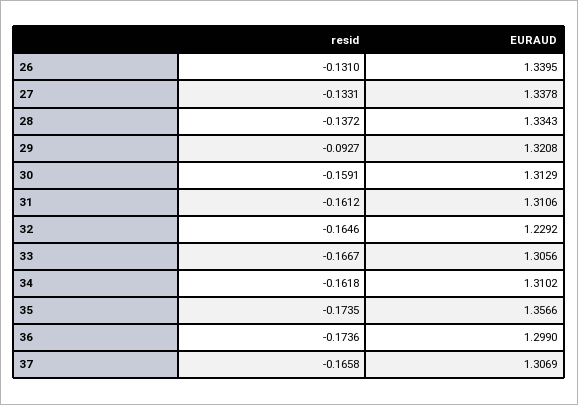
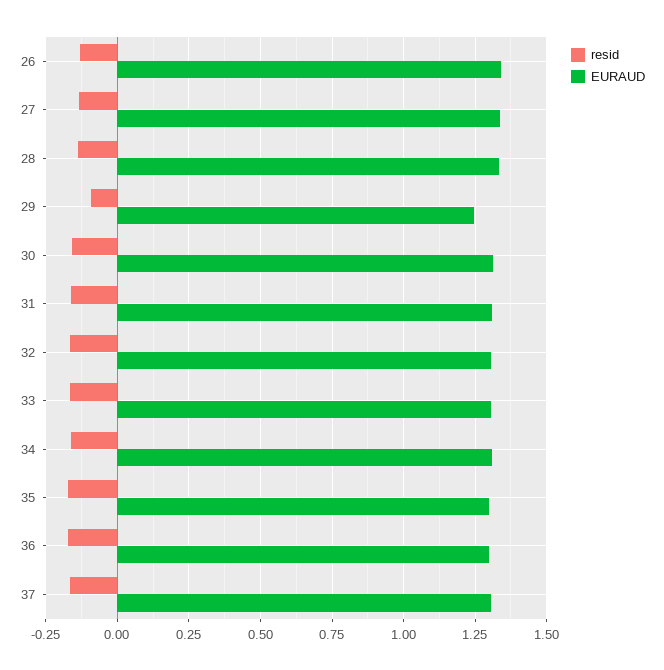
EURAUD, 29: 1.3208 -> 1.25
EURAUD, 32: 1.2292 -> 1.3
EURAUD, 35: 1.3566 -> 1.3

